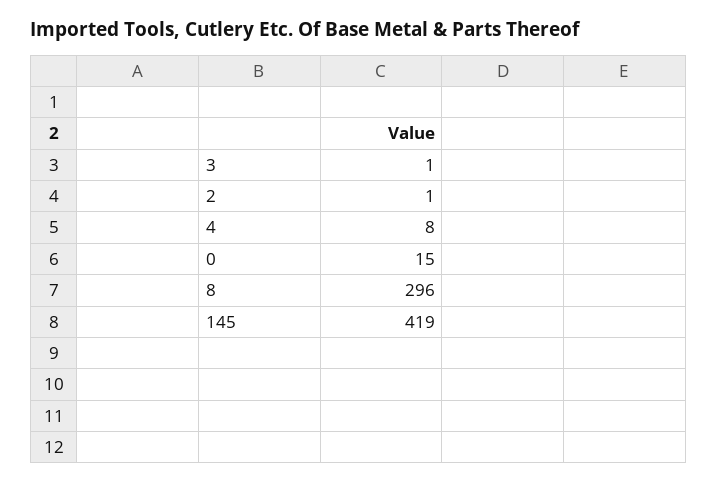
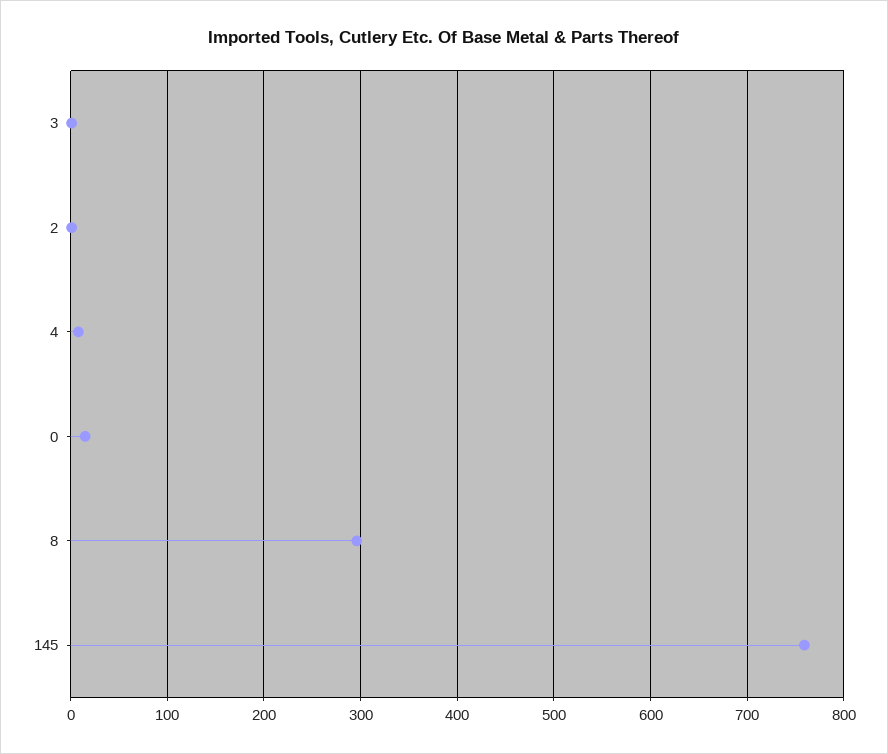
145: 419 -> 760

